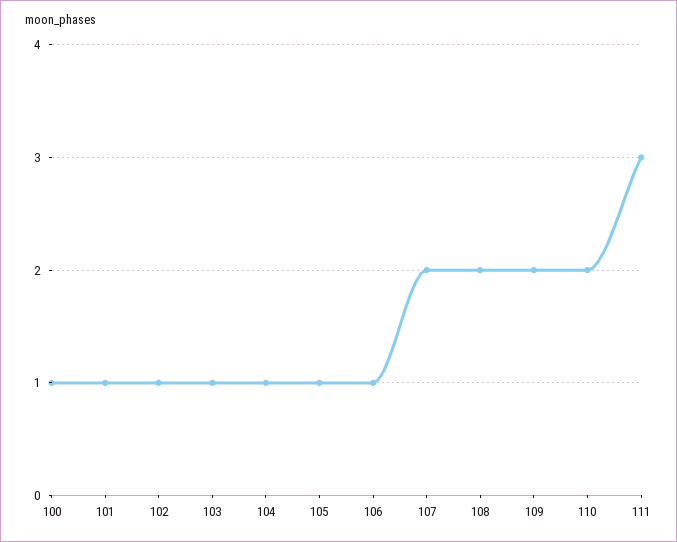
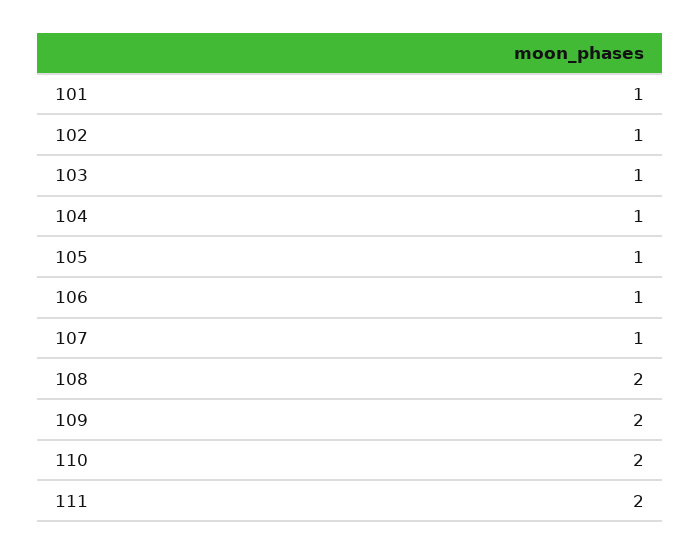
100: 1 -> none
107: 2 -> 1
111: 3 -> 2

